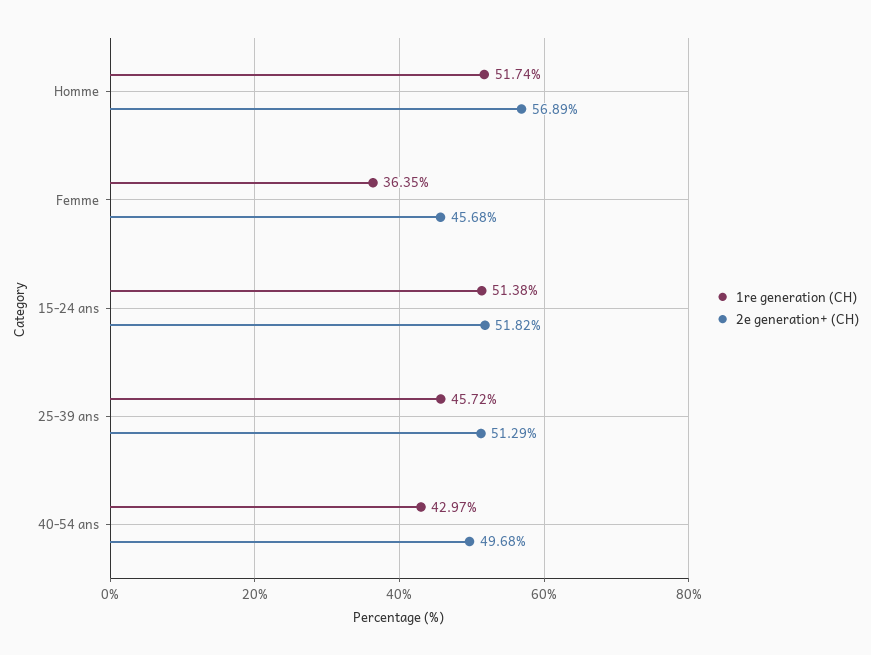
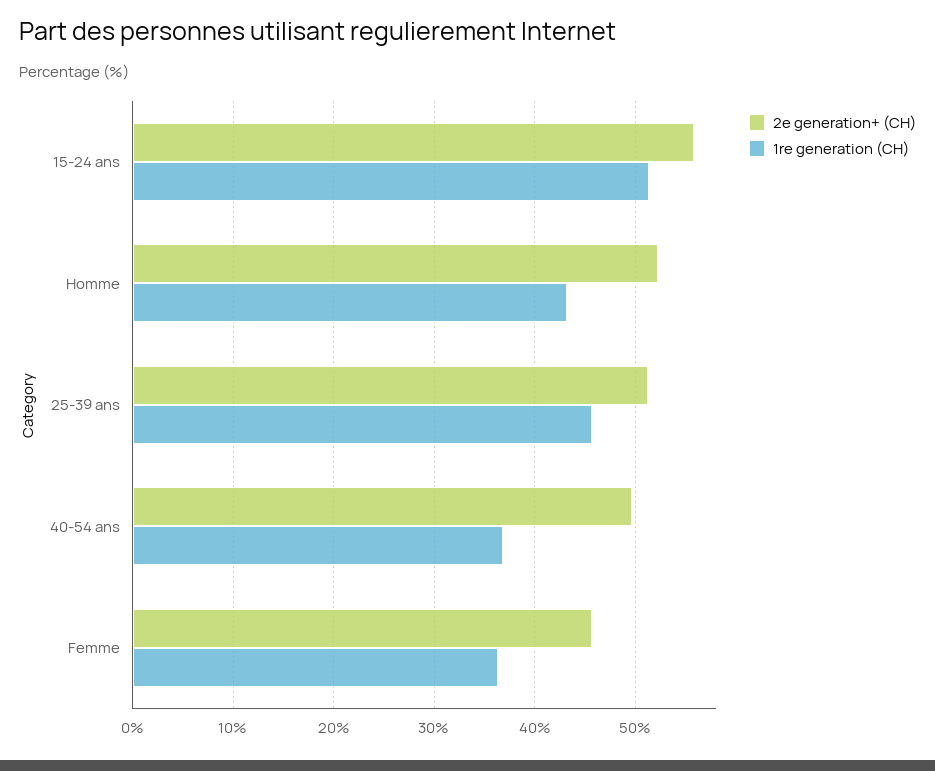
1re generation (CH), Homme: 51.74 -> 43
2e generation+ (CH), Homme: 56.89 -> 52
2e generation+ (CH), 15-24 ans: 51.82 -> 56
1re generation (CH), 40-54 ans: 42.97 -> 37

